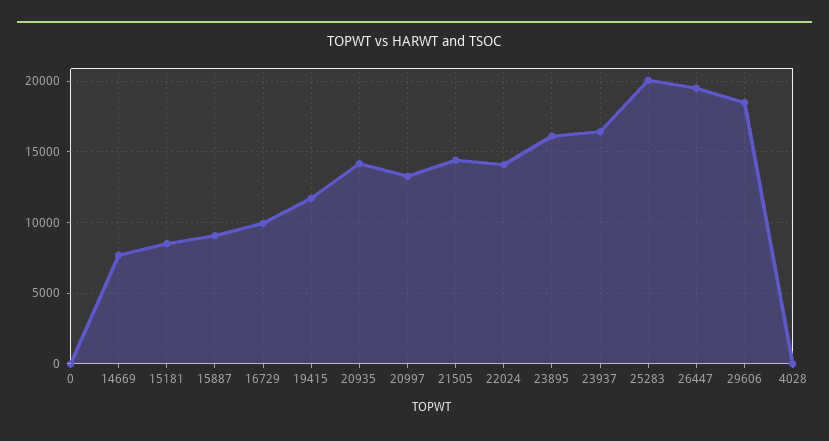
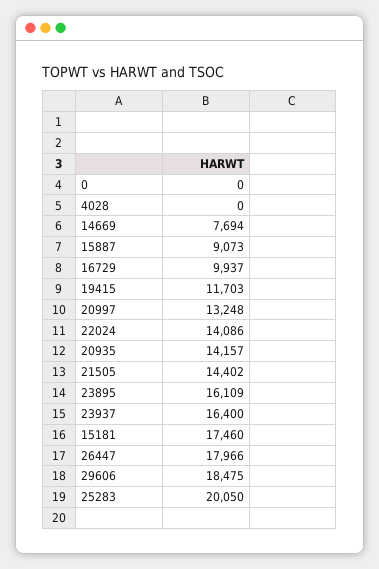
15181: 8500 -> 17460
26447: 19500 -> 17966

